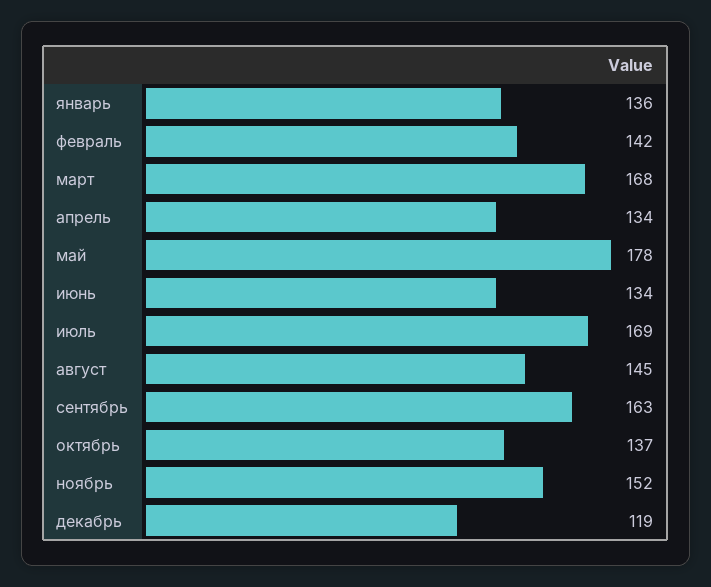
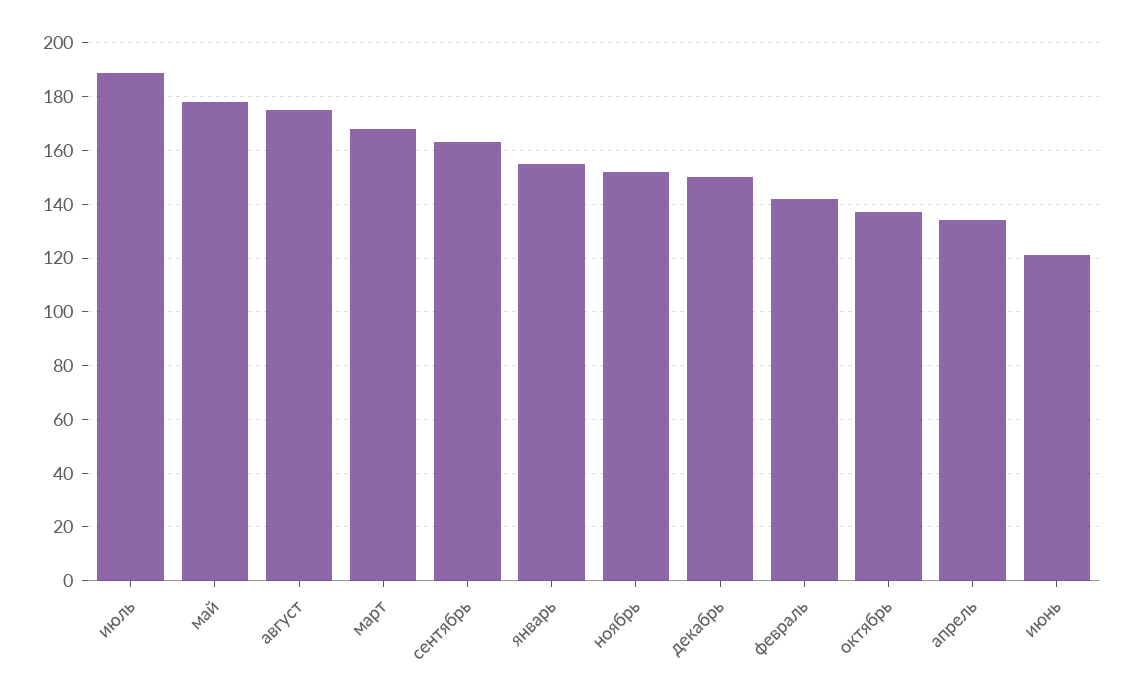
январь: 136 -> 155
июнь: 134 -> 120
июль: 169 -> 190
август: 145 -> 175
декабрь: 119 -> 150

